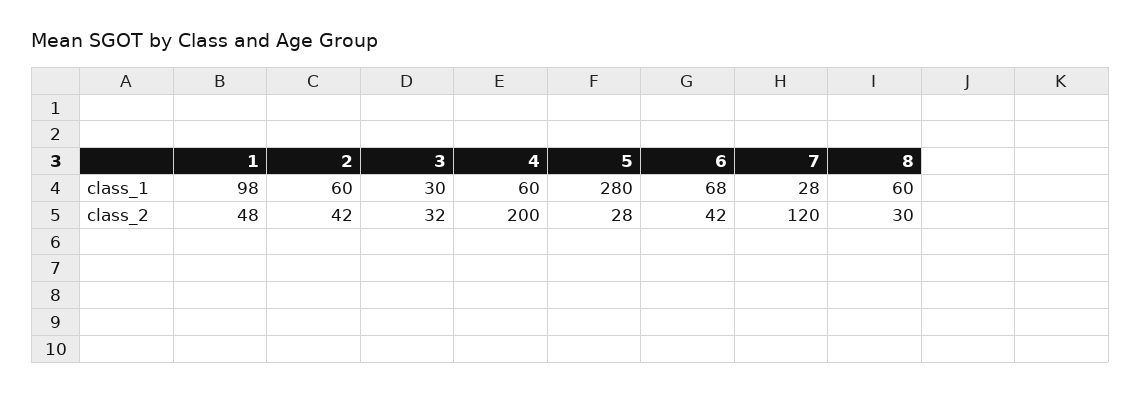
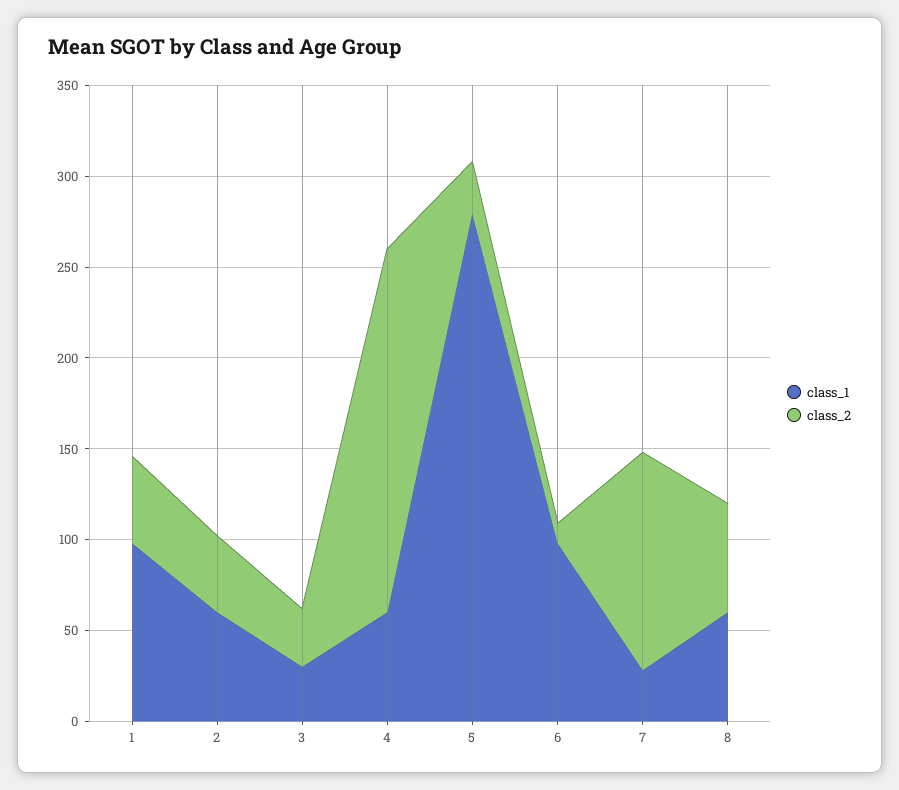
class_1, 6: 68 -> 100
class_2, 6: 42 -> 10
class_2, 8: 30 -> 60

